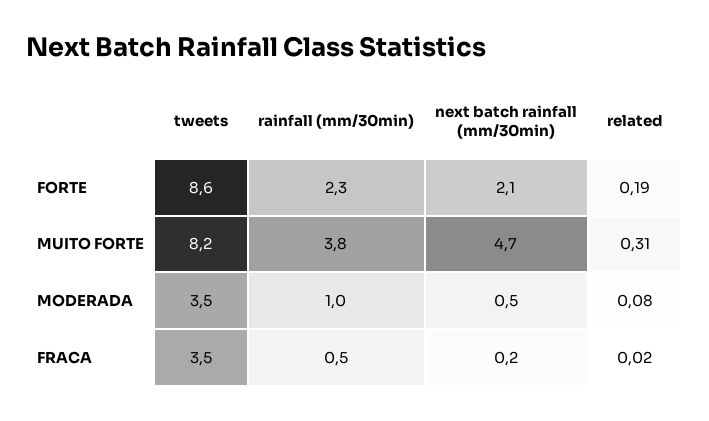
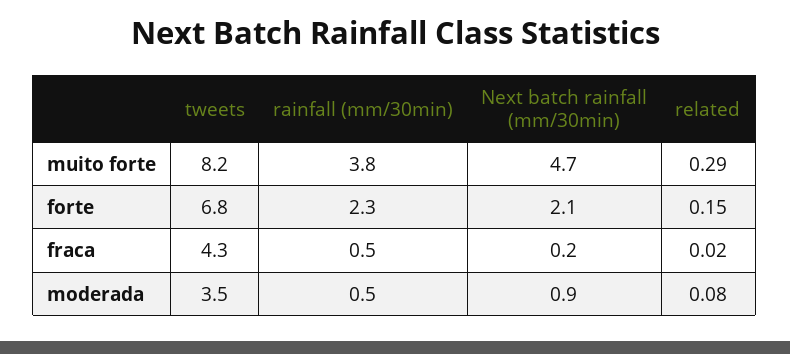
tweets, FORTE: 8.6 -> 6.8
related, FORTE: 0.19 -> 0.15
related, MUITO FORTE: 0.31 -> 0.29
rainfall (mm/30min), MODERADA: 1 -> 0.5
next batch rainfall (mm/30min), MODERADA: 0.5 -> 0.9
tweets, FRACA: 3.5 -> 4.3

